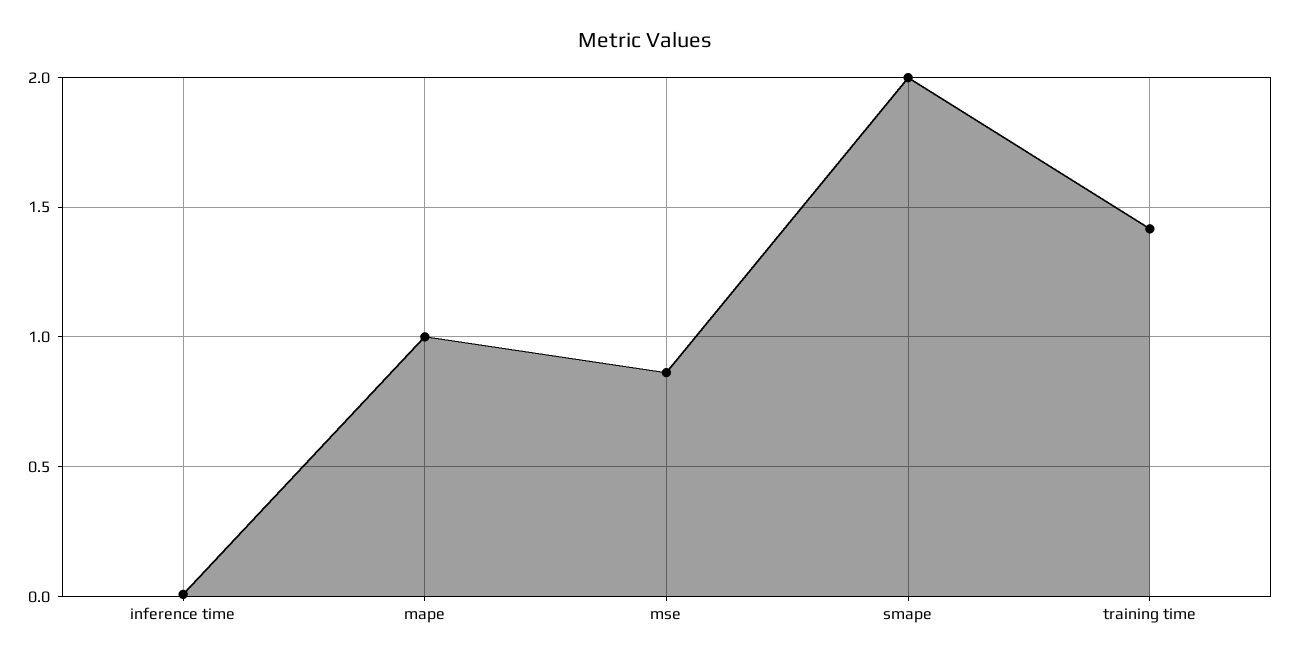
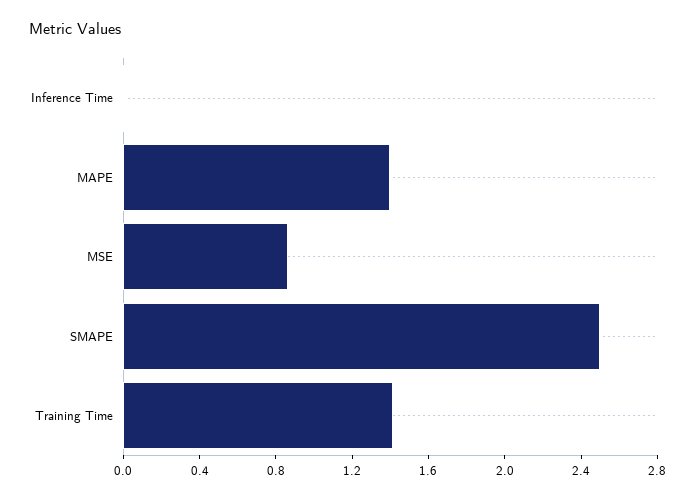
mape: 1 -> 1.4
smape: 2 -> 2.5

